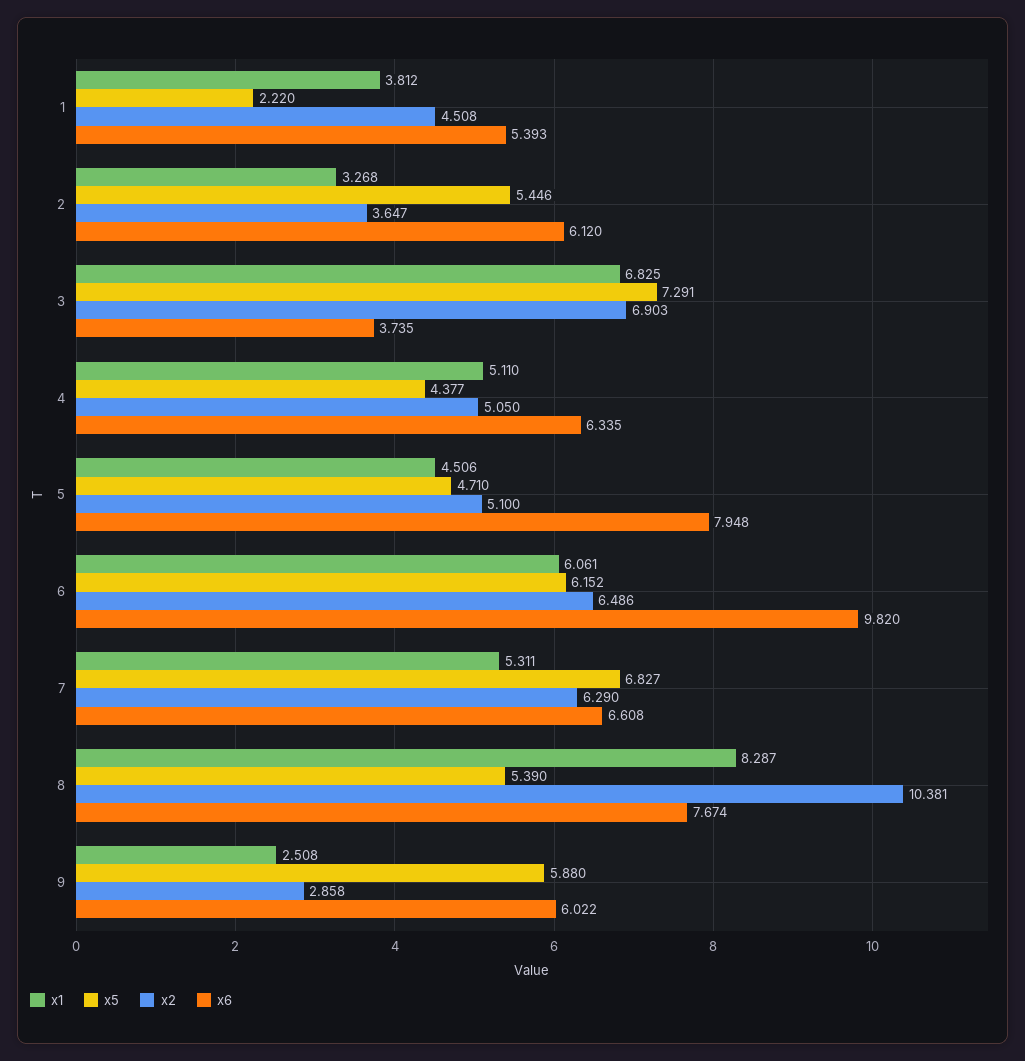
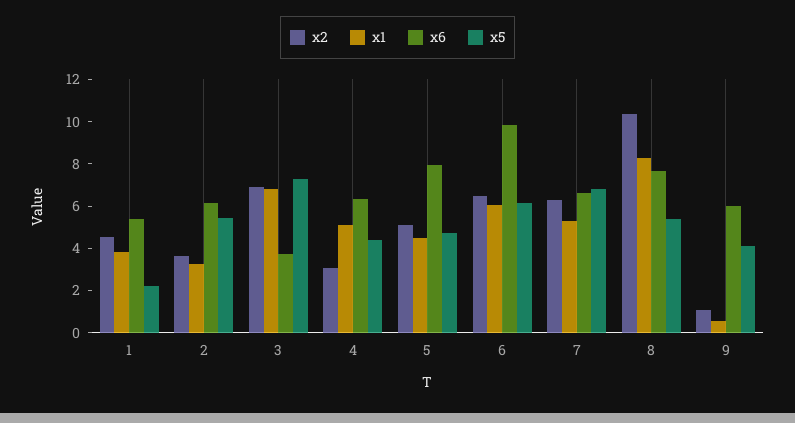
x2, 4: 5.05 -> 3
x1, 9: 2.508 -> 0.5
x5, 9: 5.88 -> 4
x2, 9: 2.858 -> 1

